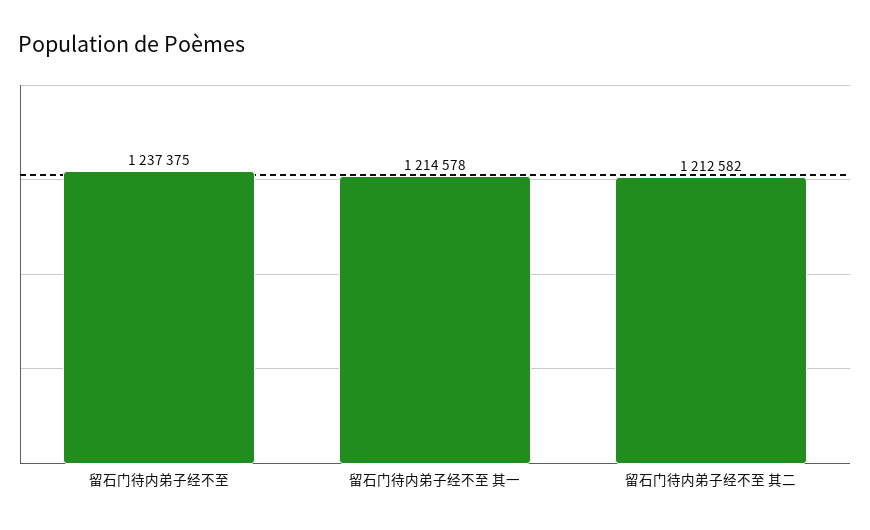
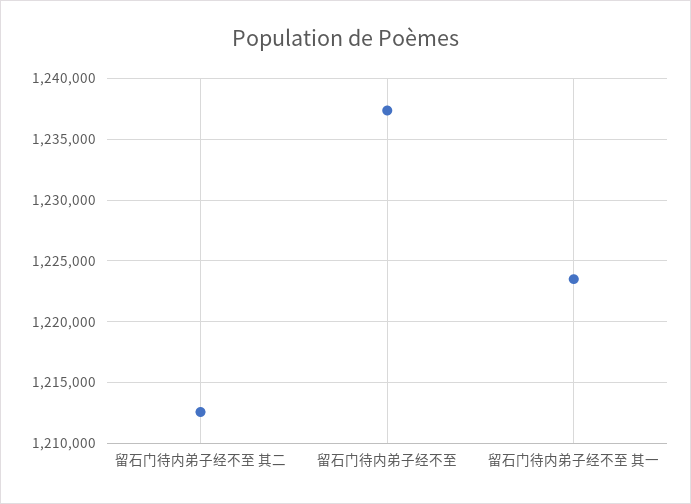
留石门待内弟子经不至 其一: 1214578 -> 1223500

